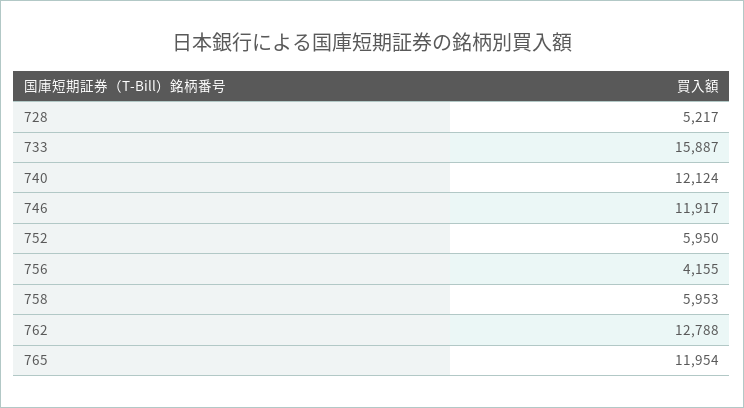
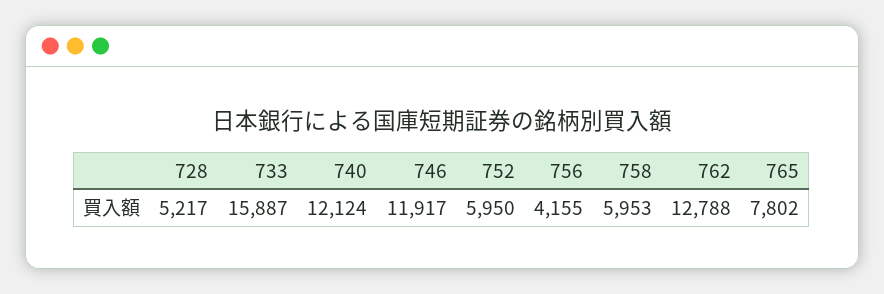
765: 11954 -> 7802

